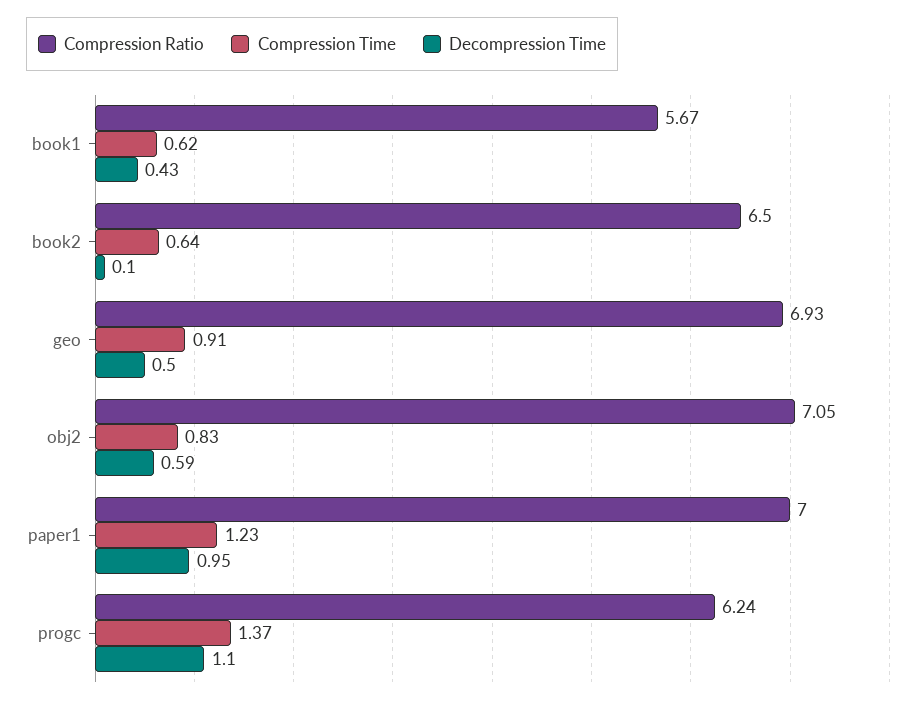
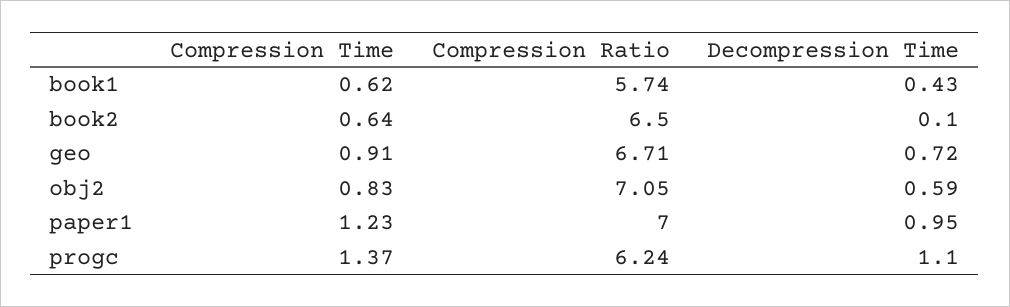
Compression Ratio, book1: 5.67 -> 5.74
Compression Ratio, geo: 6.93 -> 6.71
Decompression Time, geo: 0.5 -> 0.72

